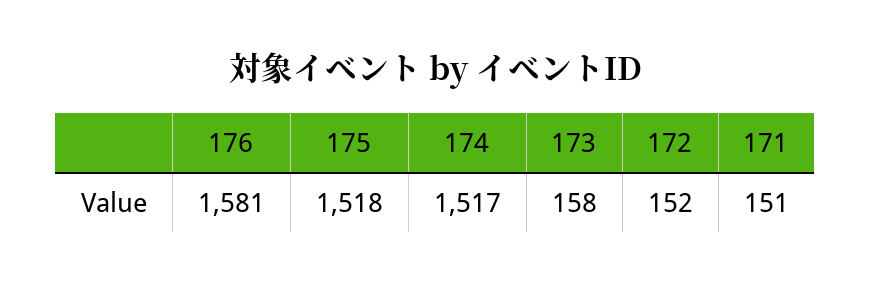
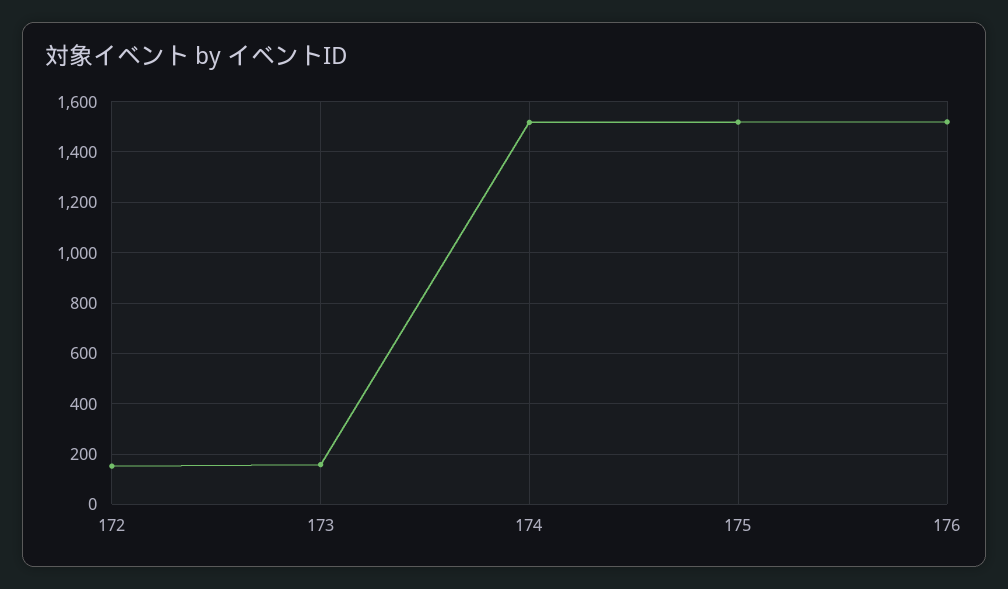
176: 1581 -> 1525
171: 151 -> none

